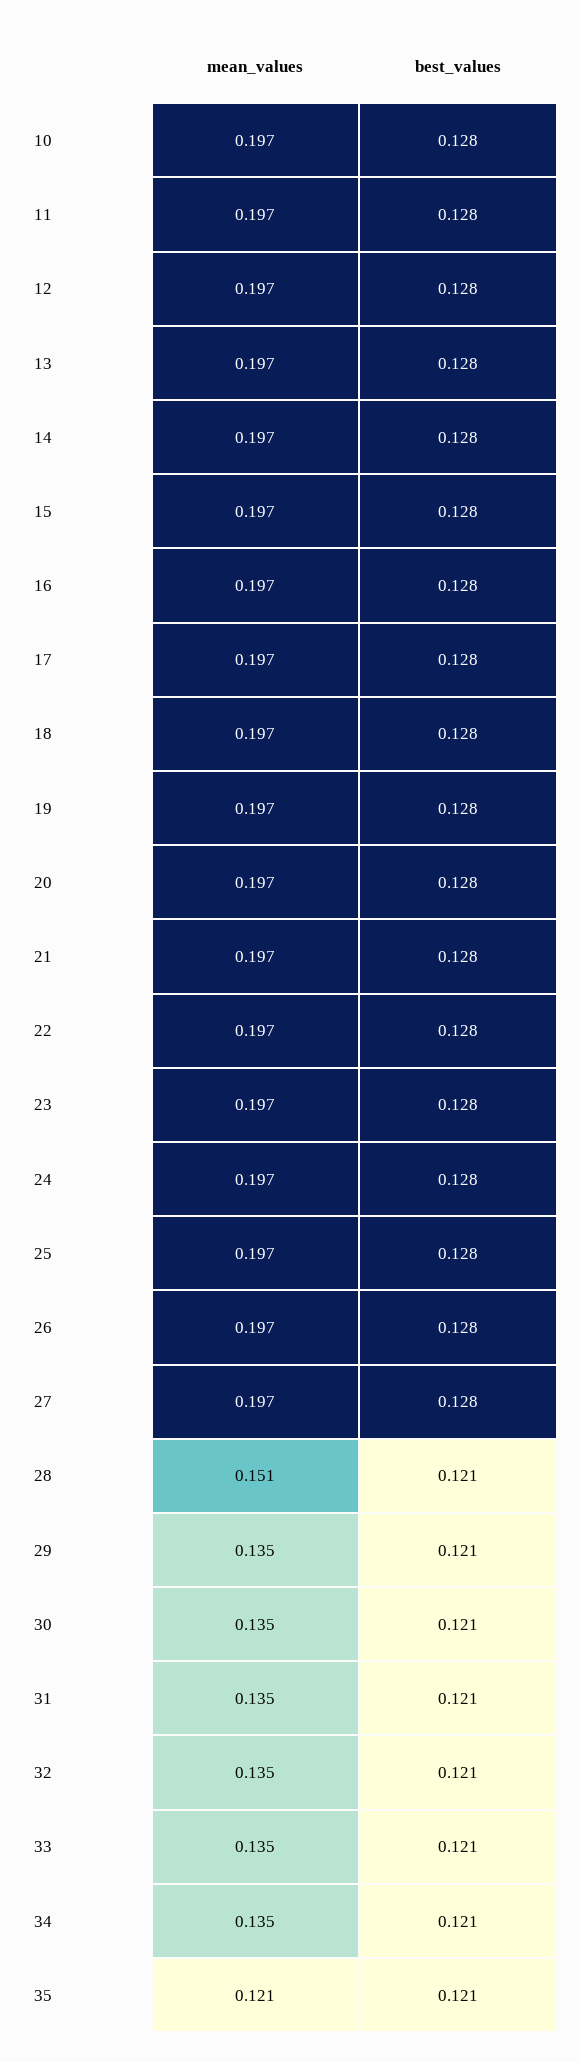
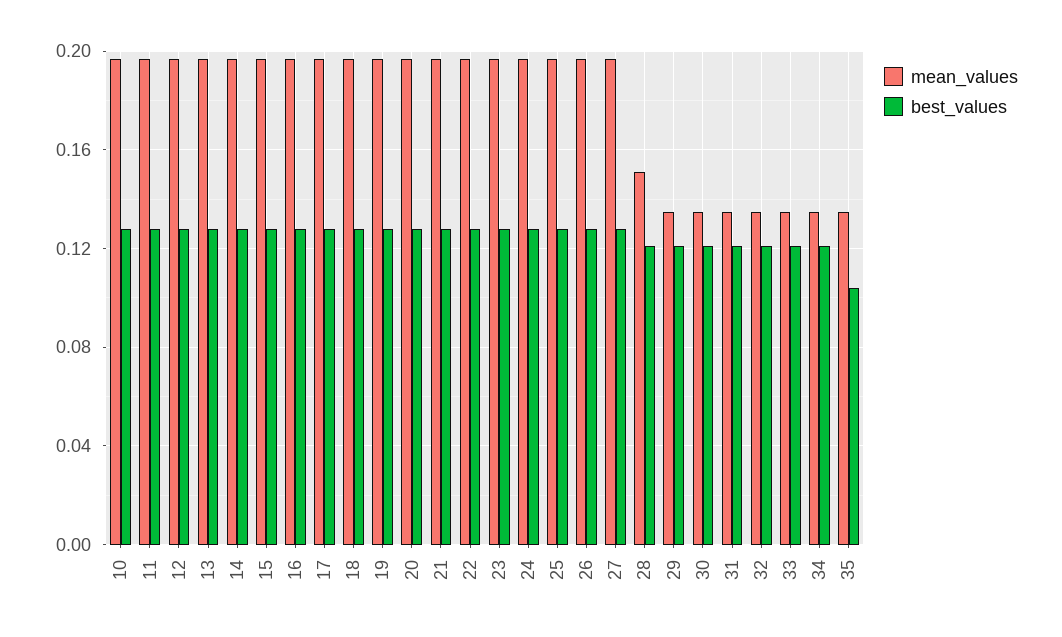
mean_values, 35: 0.121 -> 0.135
best_values, 35: 0.121 -> 0.105

